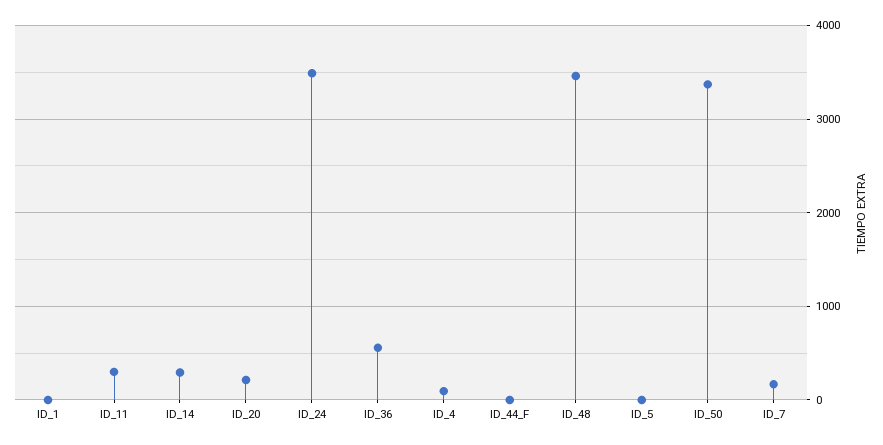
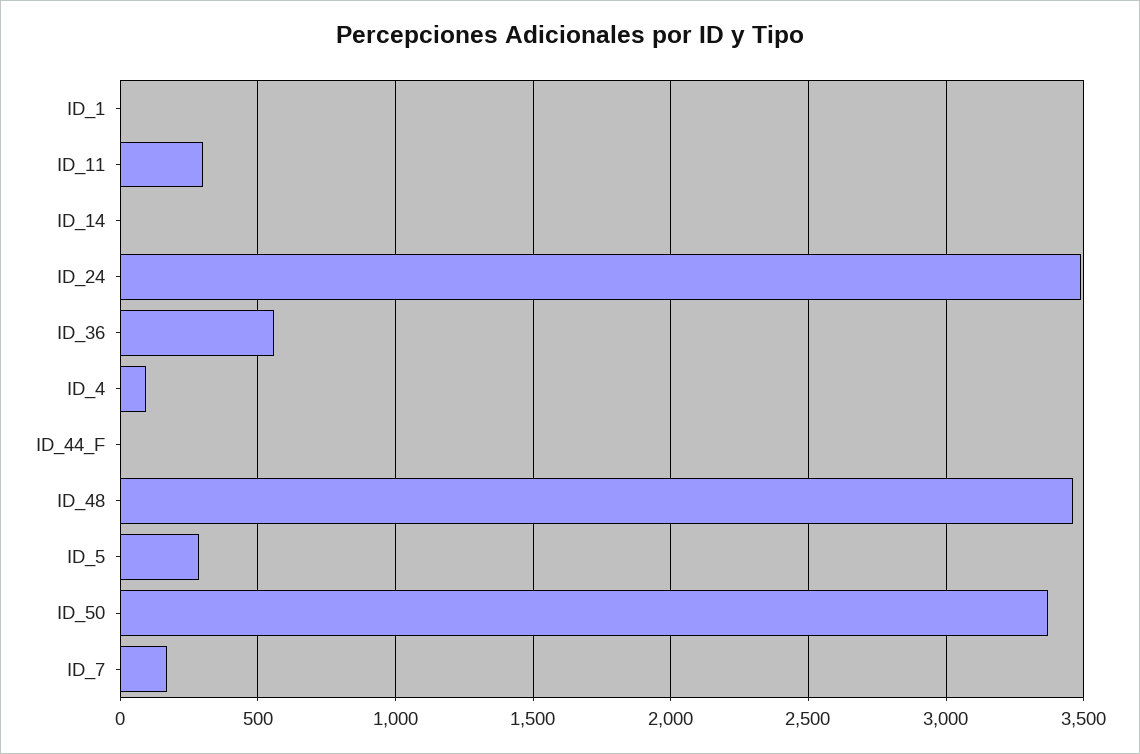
ID_14: 300 -> 0
ID_20: 200 -> none
ID_5: 0 -> 300

